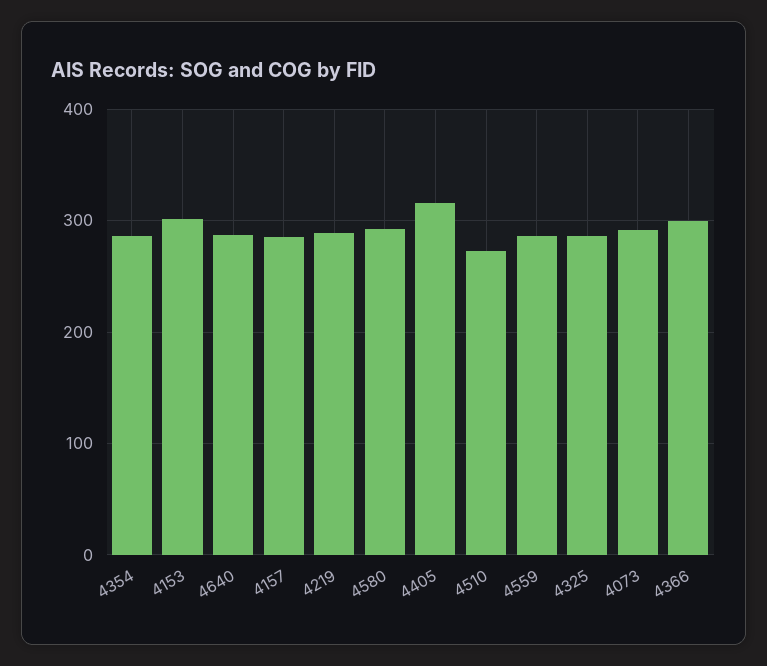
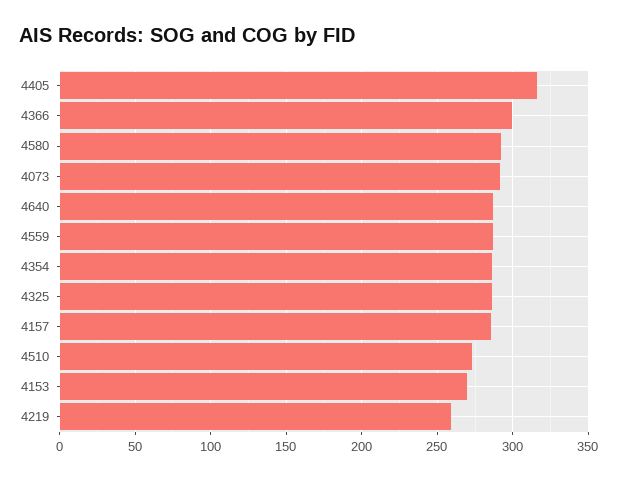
4153: 300 -> 270
4219: 290 -> 260

